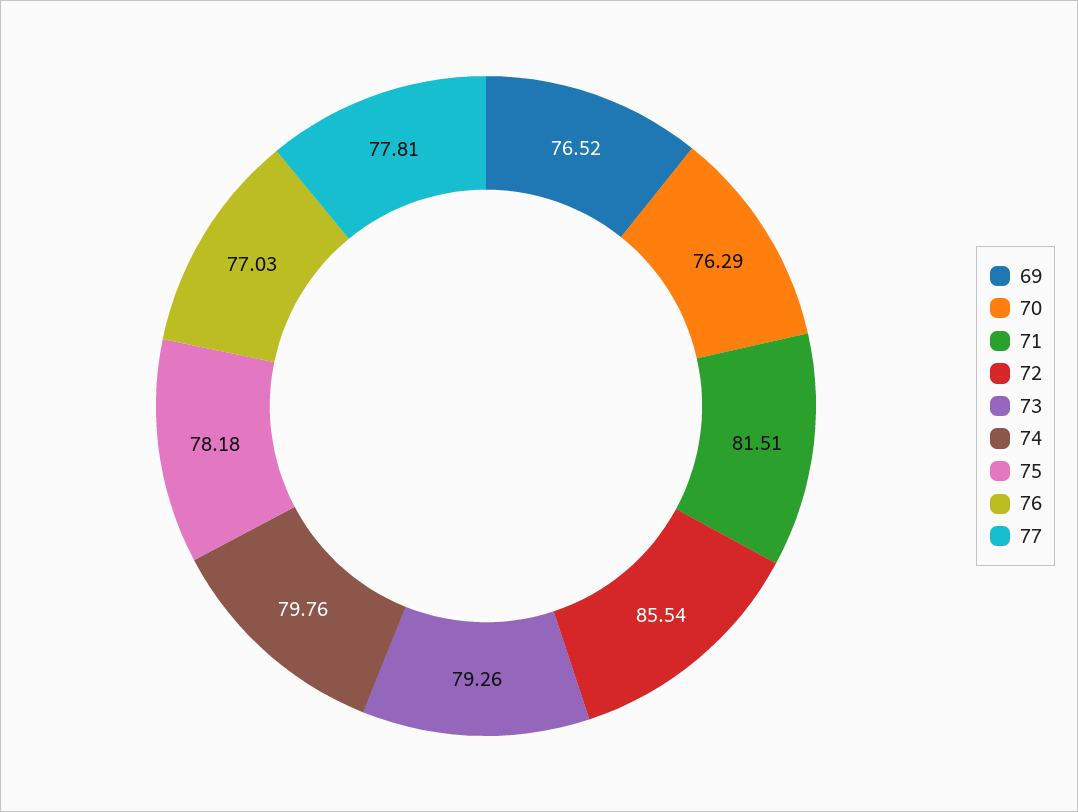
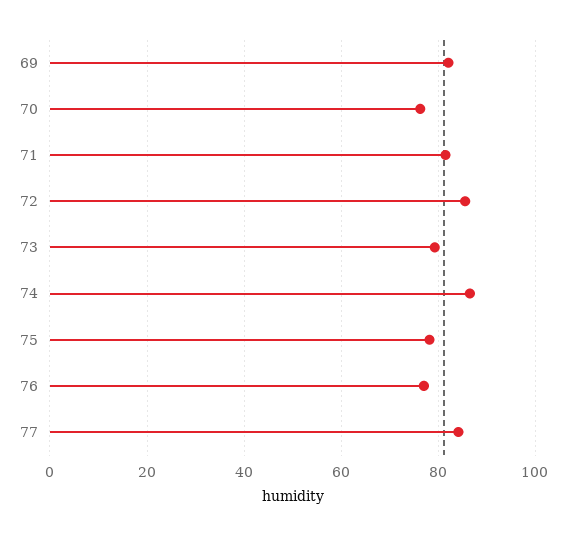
69: 76.52 -> 82
74: 79.76 -> 86
77: 77.81 -> 84

